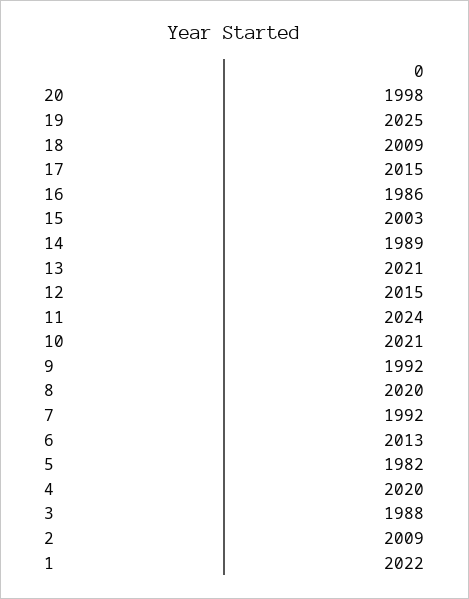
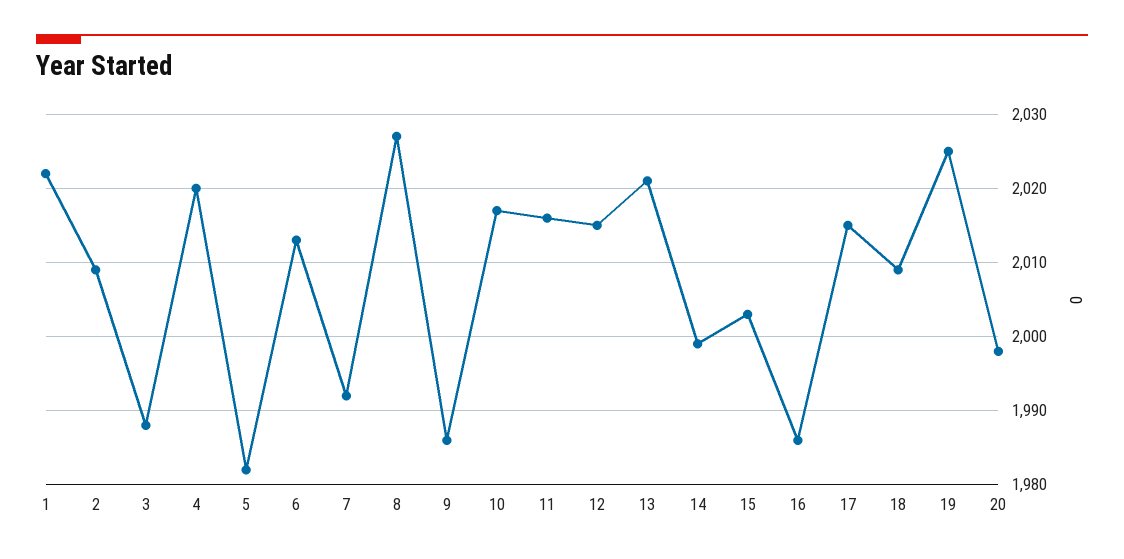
14: 1989 -> 1999
11: 2024 -> 2016
10: 2021 -> 2017
9: 1992 -> 1986
8: 2020 -> 2027

